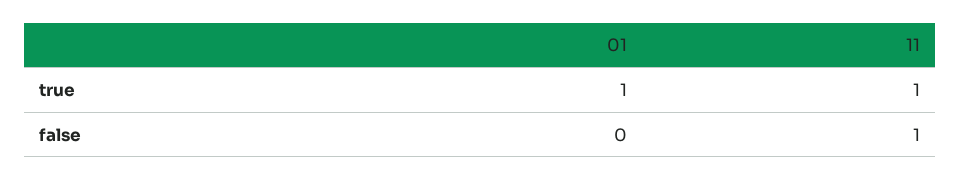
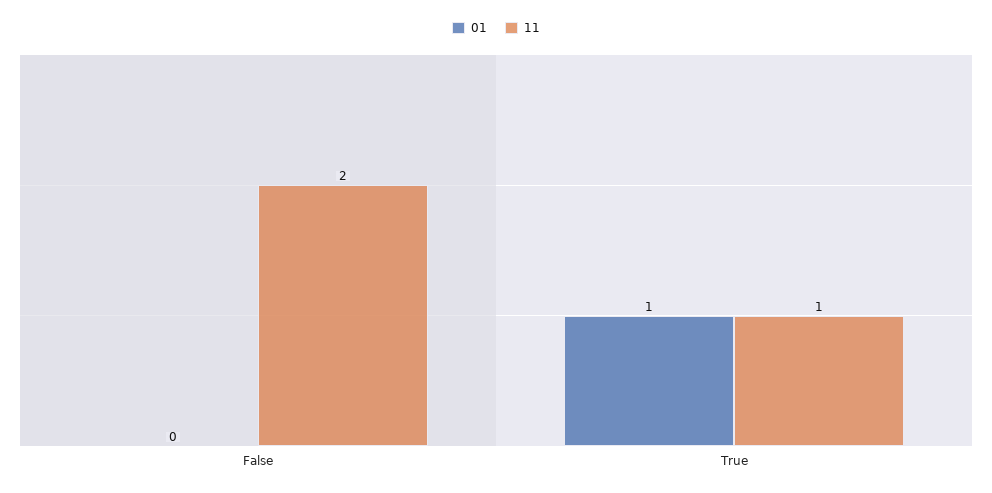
11, false: 1 -> 2

